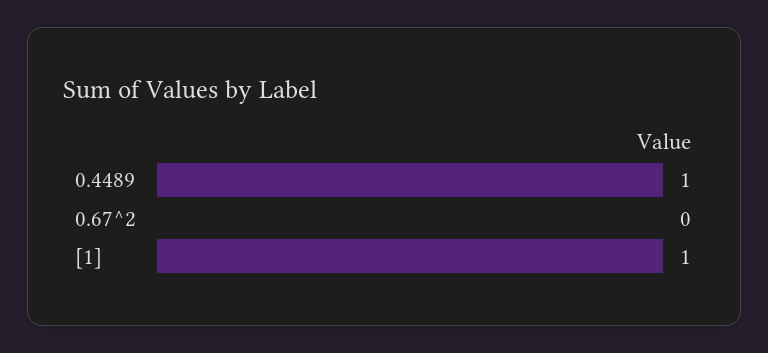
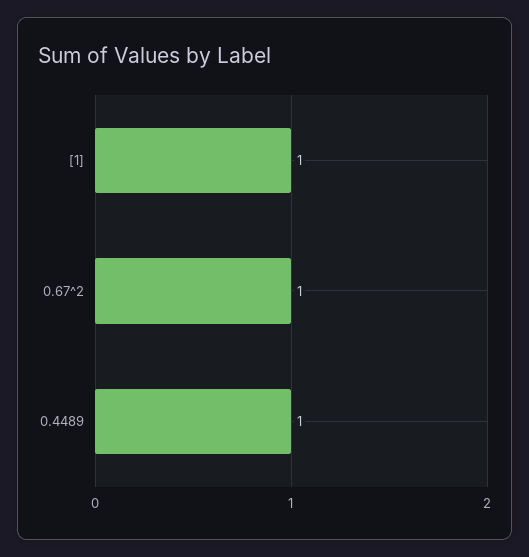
0.67^2: 0 -> 1

